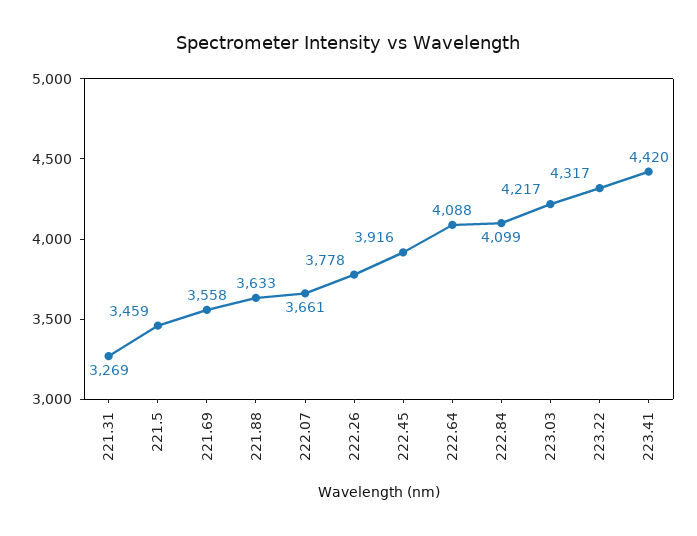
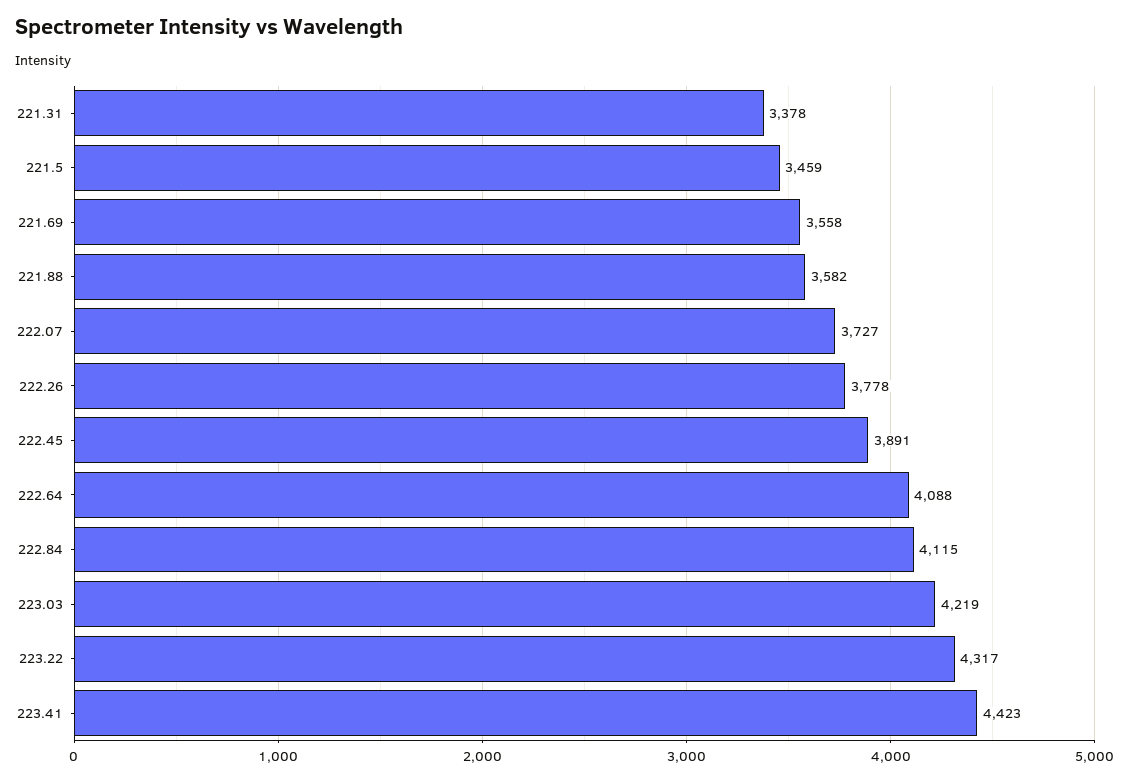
221.31: 3269 -> 3378
221.88: 3633 -> 3582
222.07: 3661 -> 3727
222.45: 3916 -> 3891
222.84: 4099 -> 4115
223.03: 4217 -> 4219
223.41: 4420 -> 4423

